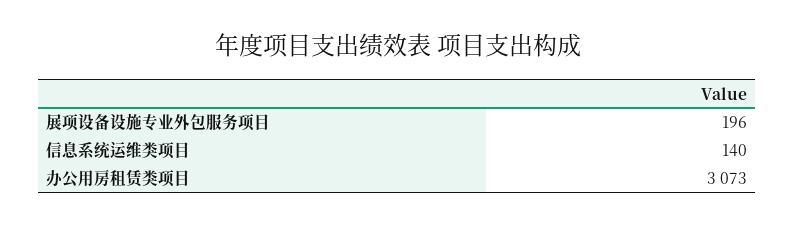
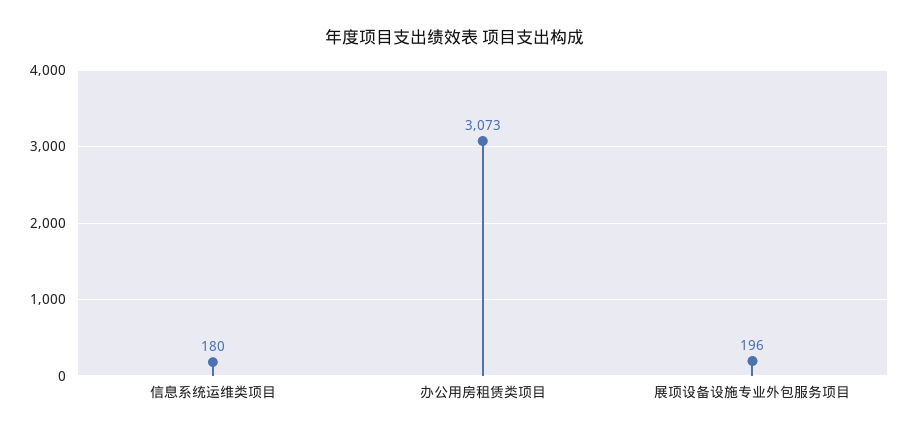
信息系统运维类项目: 140 -> 180

